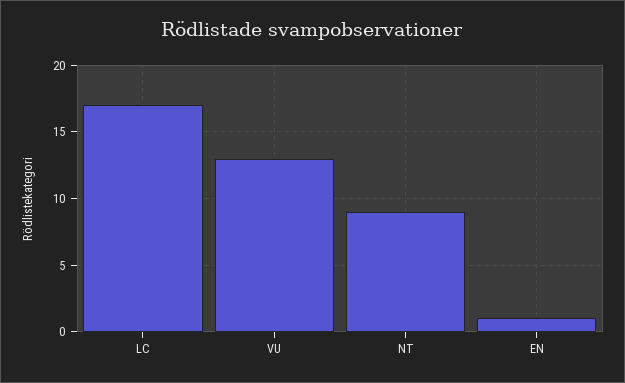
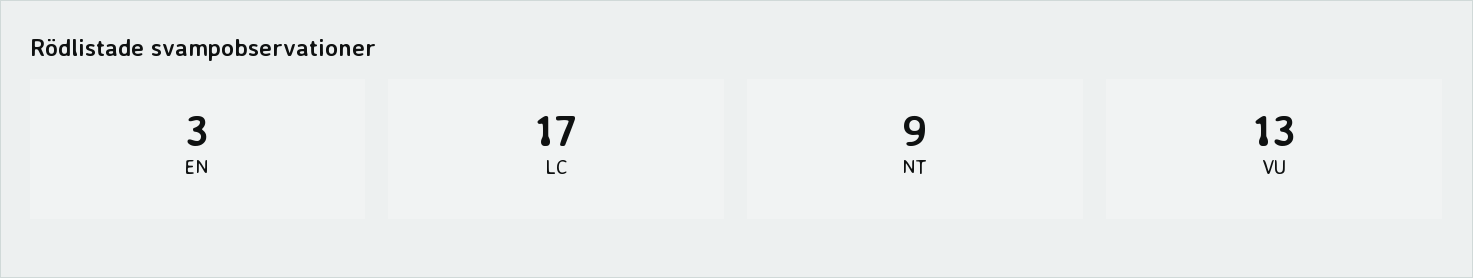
EN: 1 -> 3

